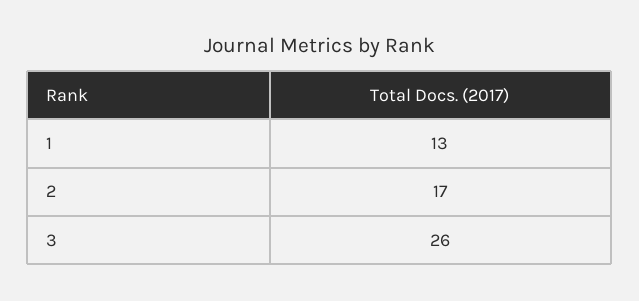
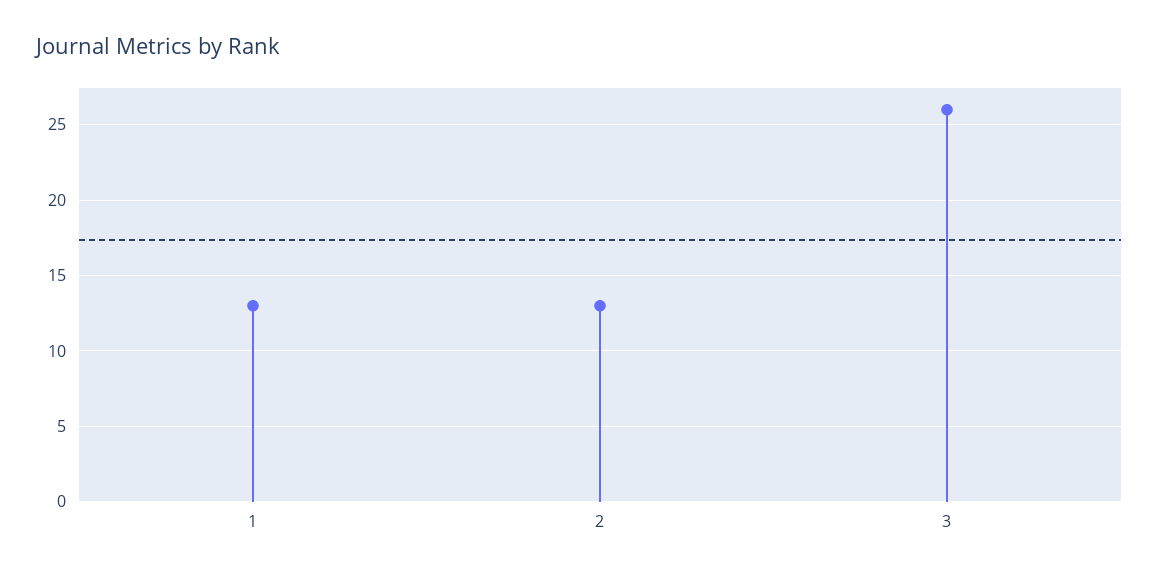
2: 17 -> 13

